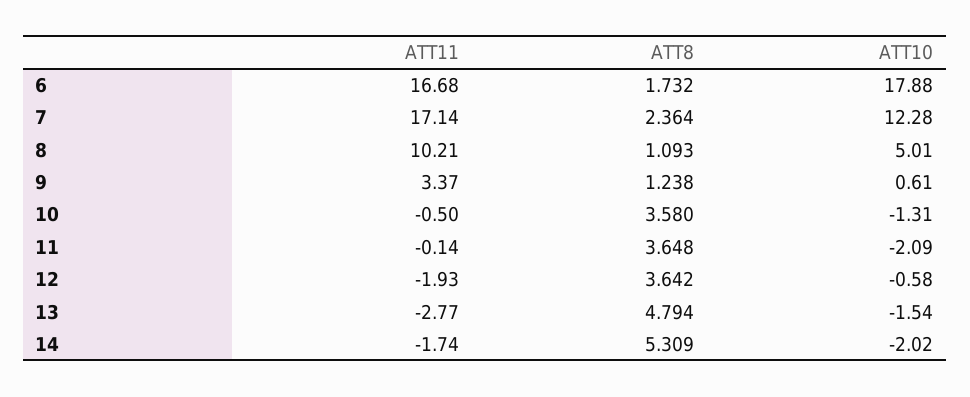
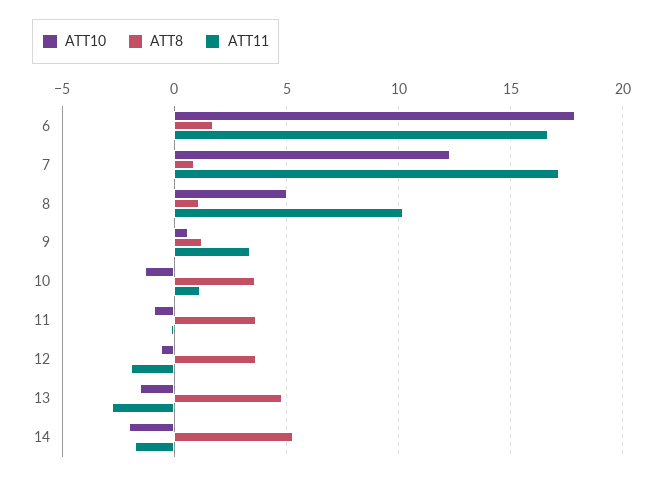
ATT8, 7: 2.364 -> 1
ATT11, 10: -0.5 -> 1
ATT10, 11: -2.09 -> -1

